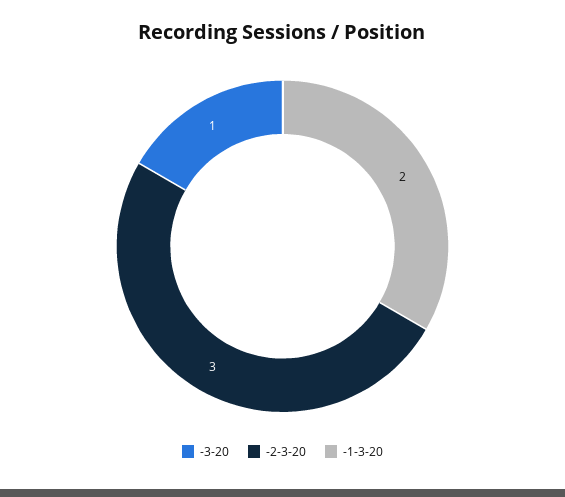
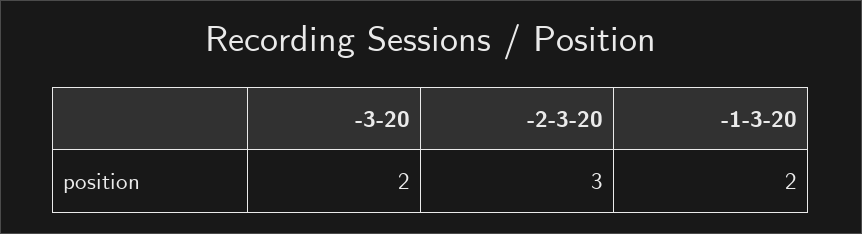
-3-20: 1 -> 2

